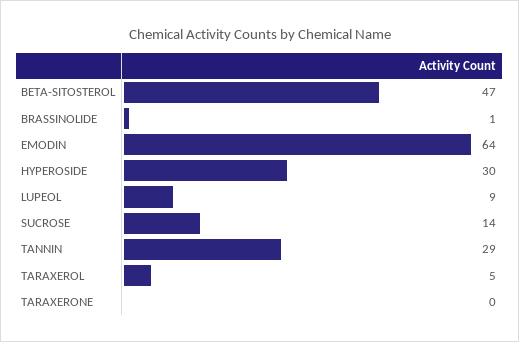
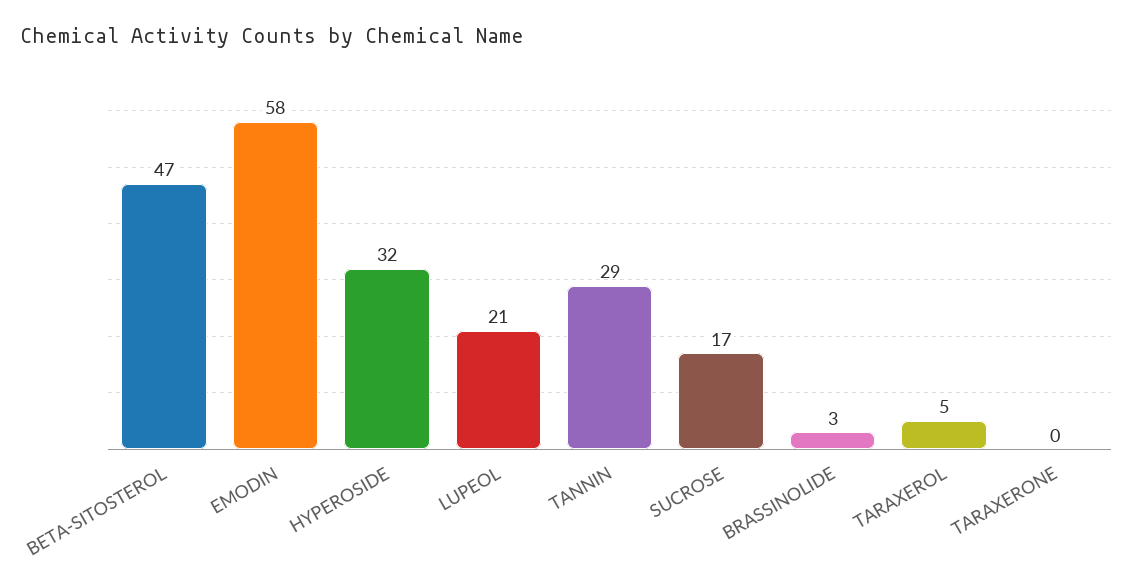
BRASSINOLIDE: 1 -> 3
EMODIN: 64 -> 58
HYPEROSIDE: 30 -> 32
LUPEOL: 9 -> 21
SUCROSE: 14 -> 17

